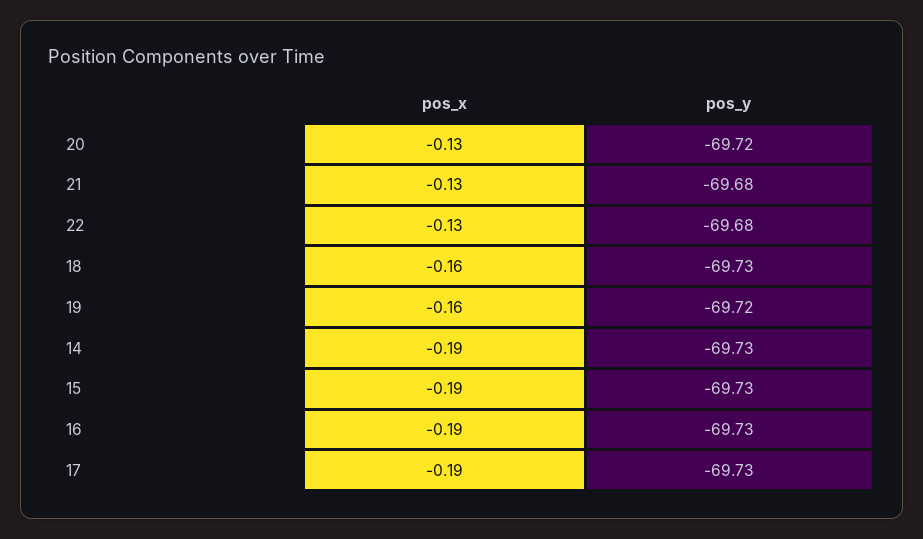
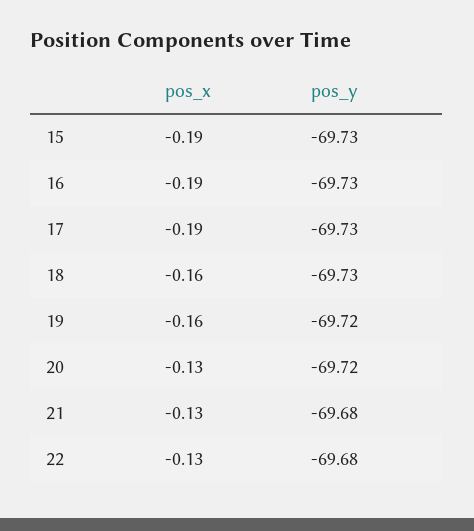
pos_x, 14: -0.19 -> none
pos_y, 14: -69.73 -> none

